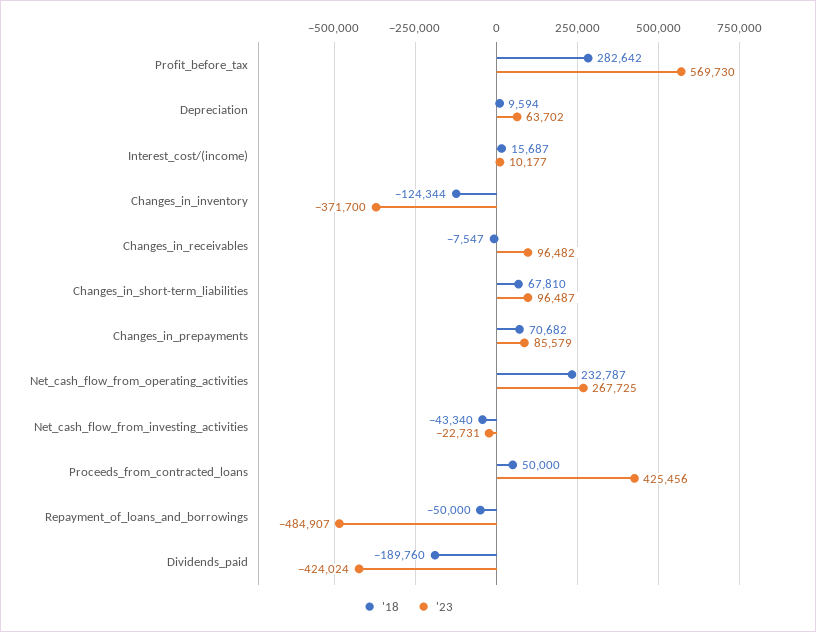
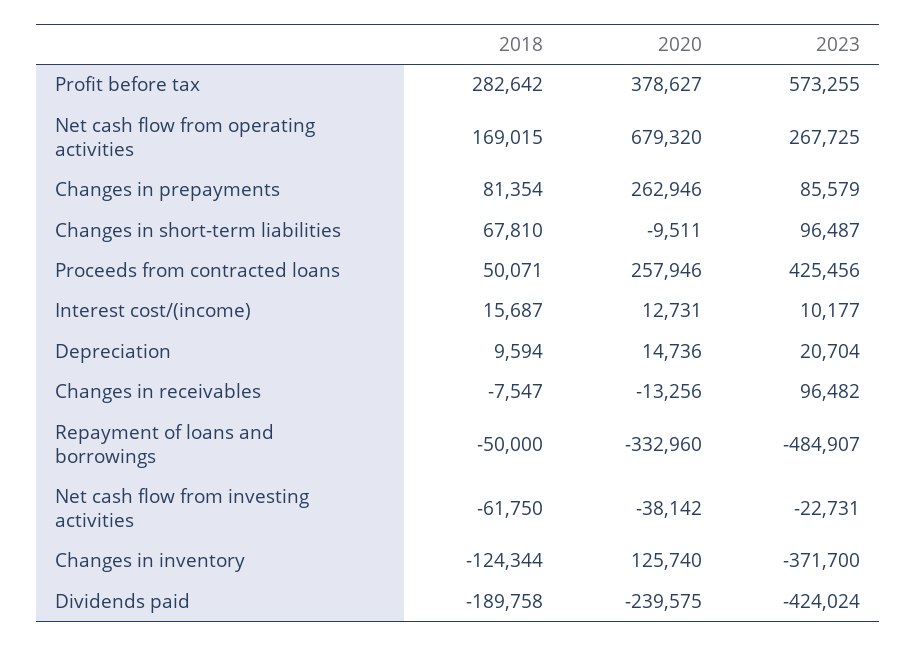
'23, Profit_before_tax: 569730 -> 573255
'23, Depreciation: 63702 -> 20704
'18, Changes_in_prepayments: 70682 -> 81354
'18, Net_cash_flow_from_operating_activities: 232787 -> 169015
'18, Net_cash_flow_from_investing_activities: -43340 -> -61750
'18, Proceeds_from_contracted_loans: 50000 -> 50071
'18, Dividends_paid: -189760 -> -189758
2020, Profit_before_tax: none -> 378627
2020, Net_cash_flow_from_operating_activities: none -> 679320
2020, Changes_in_prepayments: none -> 262946
2020, Changes_in_short-term_liabilities: none -> -9511
2020, Proceeds_from_contracted_loans: none -> 257946
2020, Interest_cost/(income): none -> 12731
2020, Depreciation: none -> 14736
2020, Changes_in_receivables: none -> -13256
2020, Repayment_of_loans_and_borrowings: none -> -332960
2020, Net_cash_flow_from_investing_activities: none -> -38142
2020, Changes_in_inventory: none -> 125740
2020, Dividends_paid: none -> -239575

